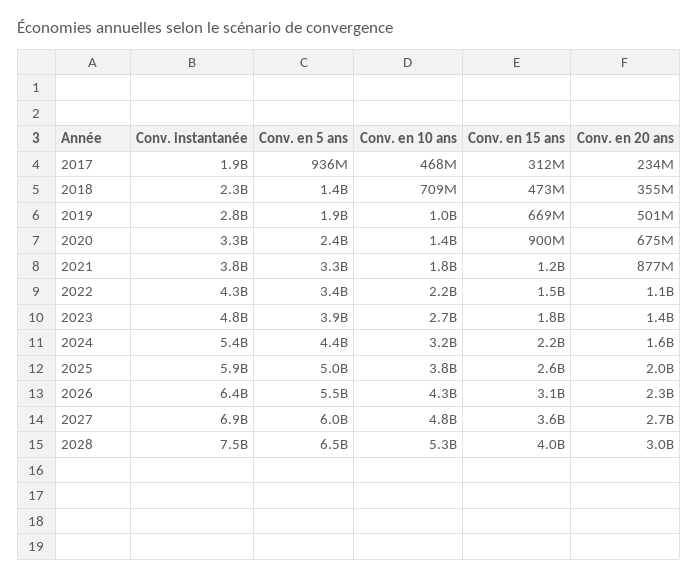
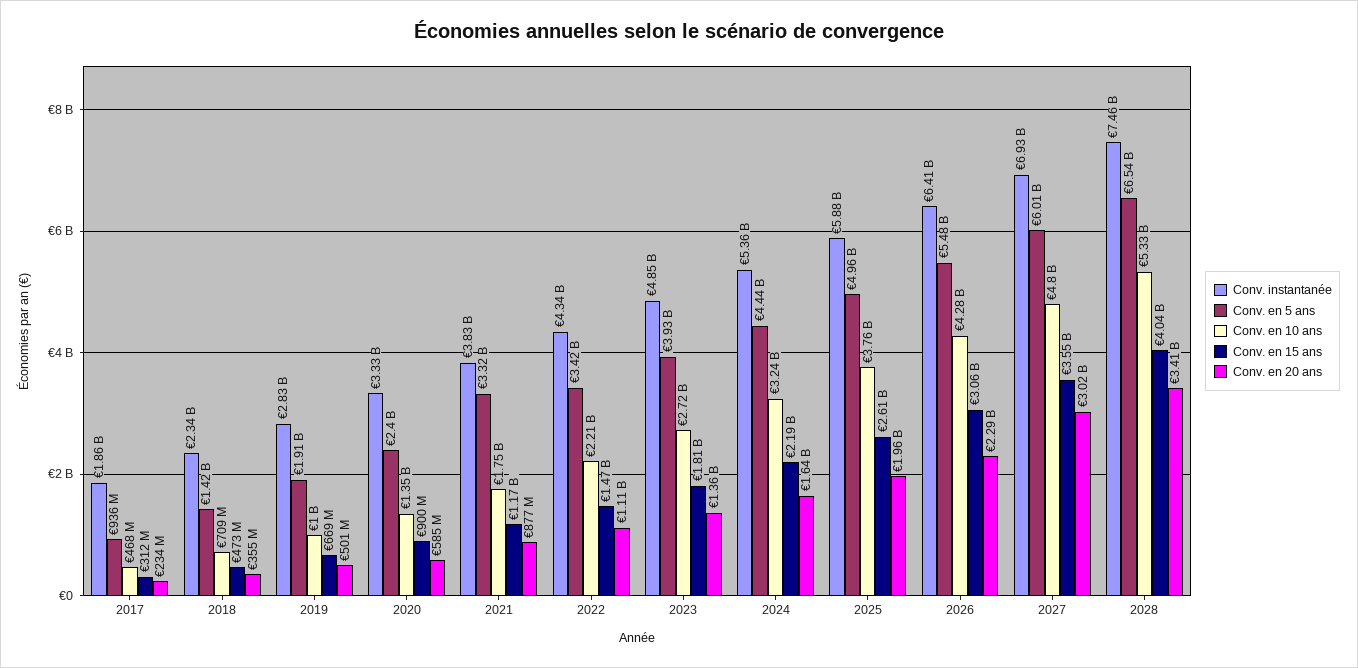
Conv. en 20 ans, 2020: 675000000 -> 585000000
Conv. en 20 ans, 2027: 2700000000 -> 3020000000
Conv. en 20 ans, 2028: 3000000000 -> 3410000000

